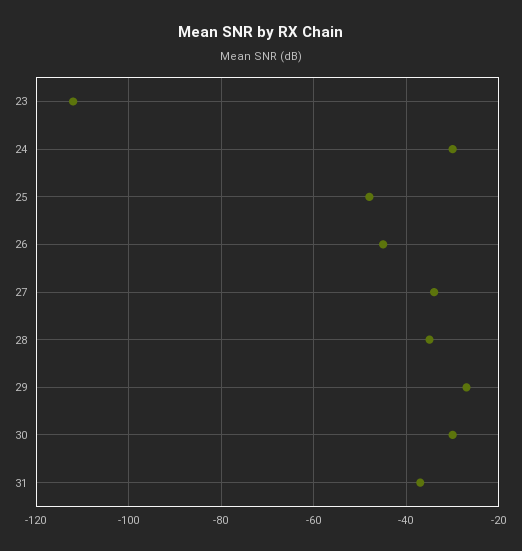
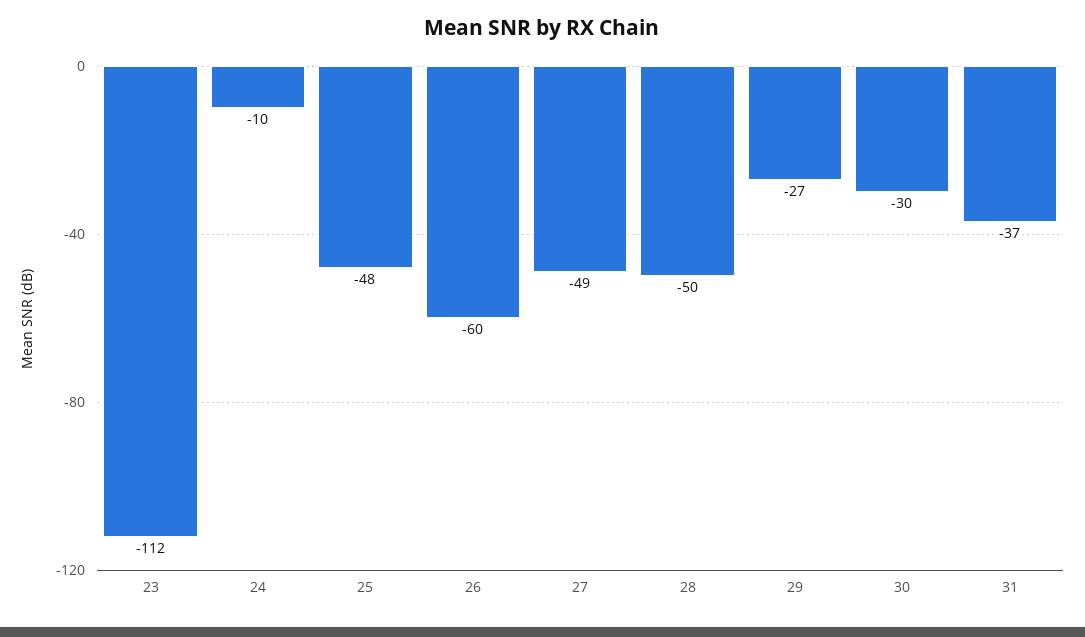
24: -30 -> -10
26: -45 -> -60
27: -35 -> -49
28: -35 -> -50

